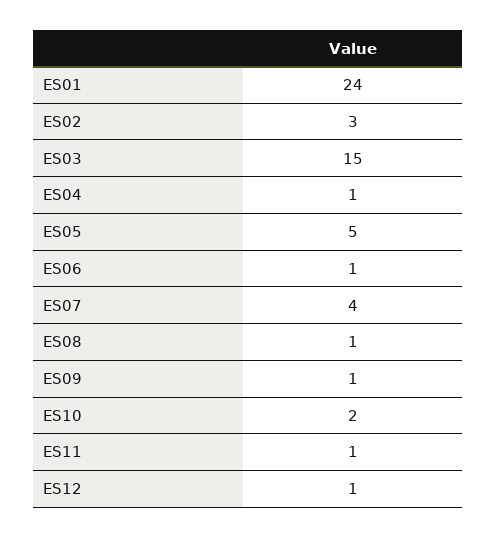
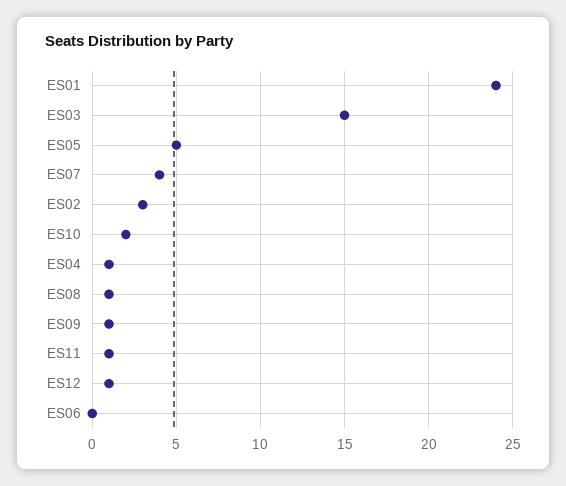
ES06: 1 -> 0

